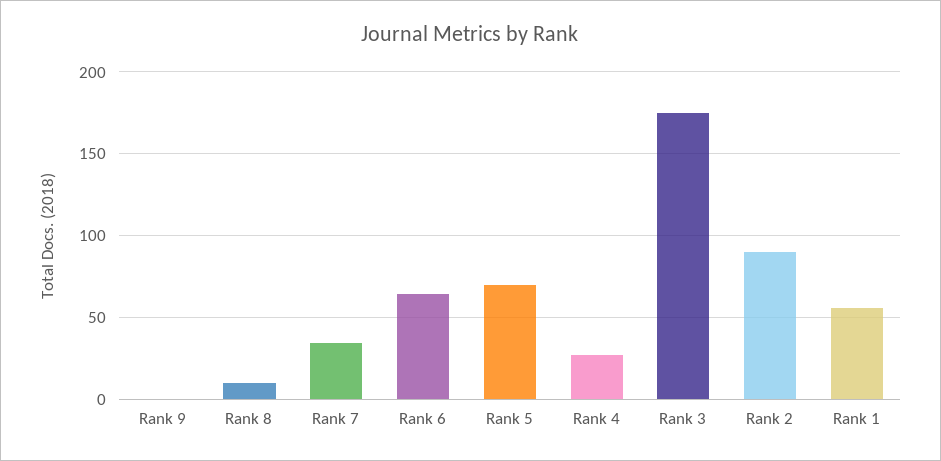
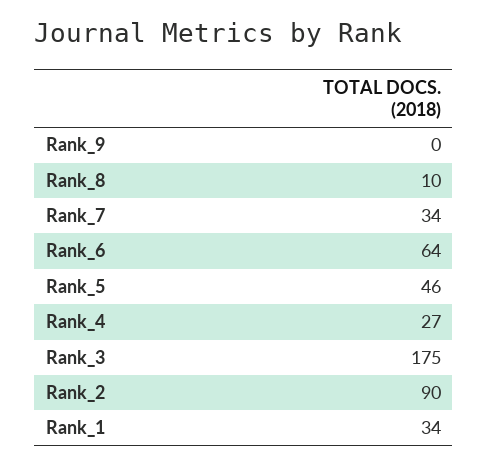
Rank 5: 70 -> 46
Rank 1: 55 -> 34

